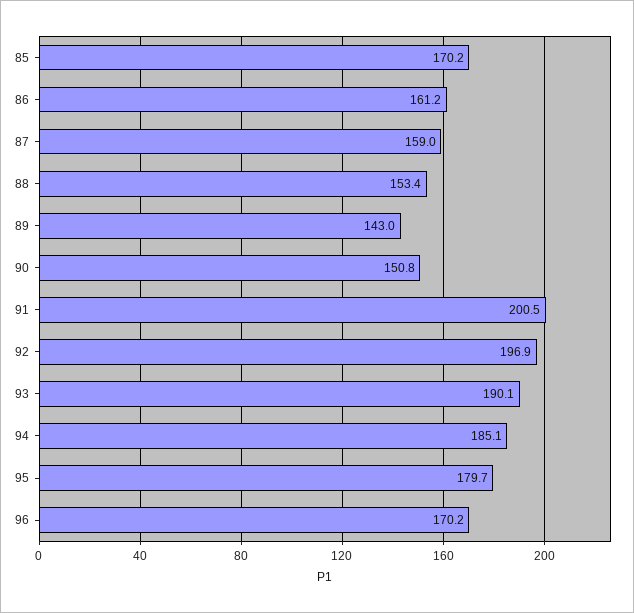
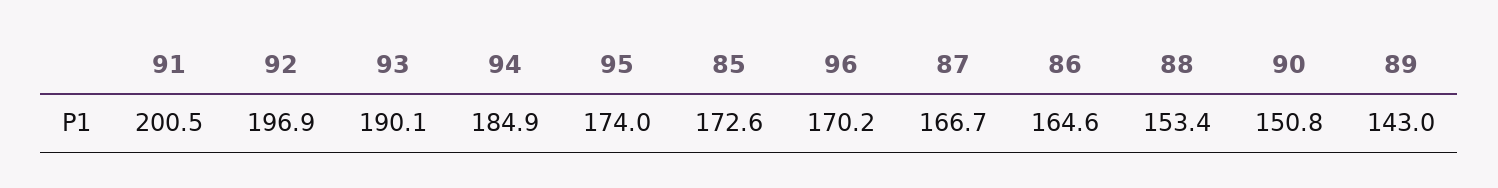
85: 170.2 -> 172.6
86: 161.2 -> 164.6
87: 159 -> 166.7
94: 185.1 -> 184.9
95: 179.7 -> 174

